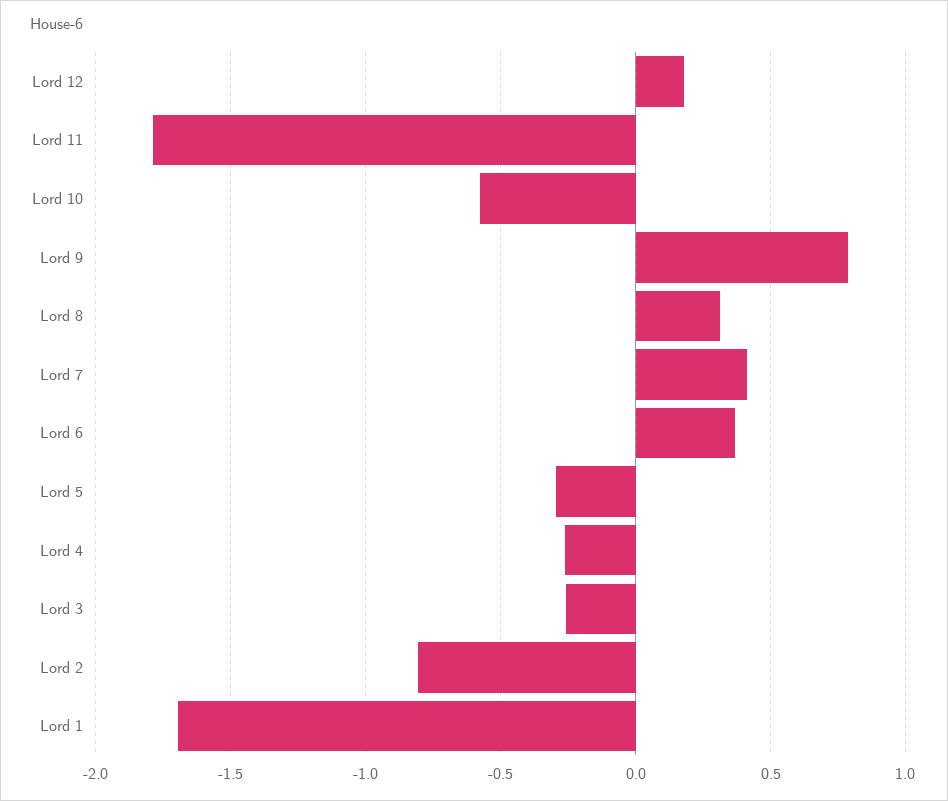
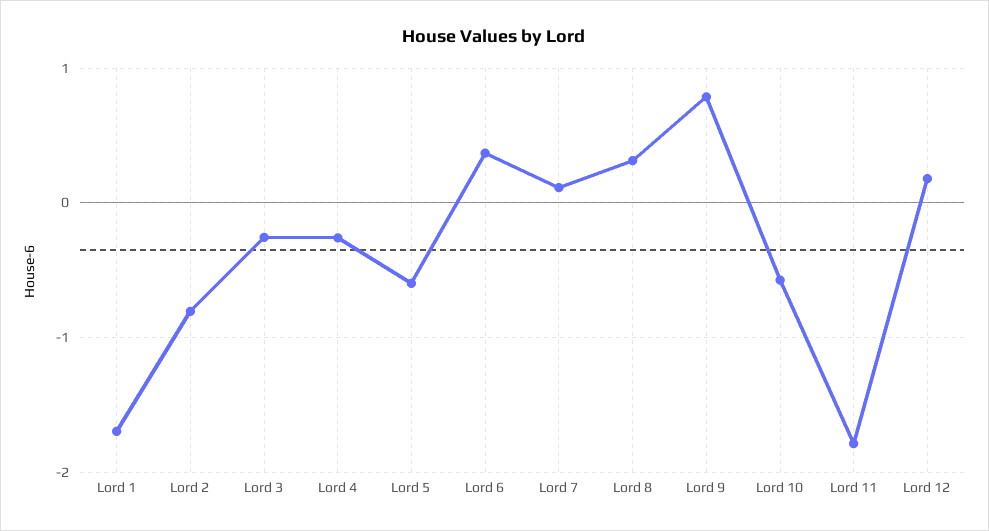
Lord 7: 0.4 -> 0.1
Lord 5: -0.3 -> -0.6

